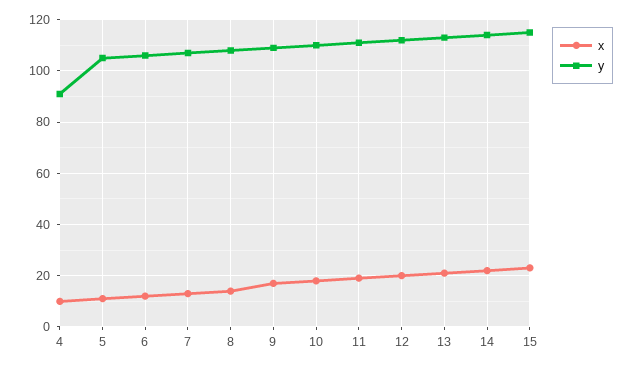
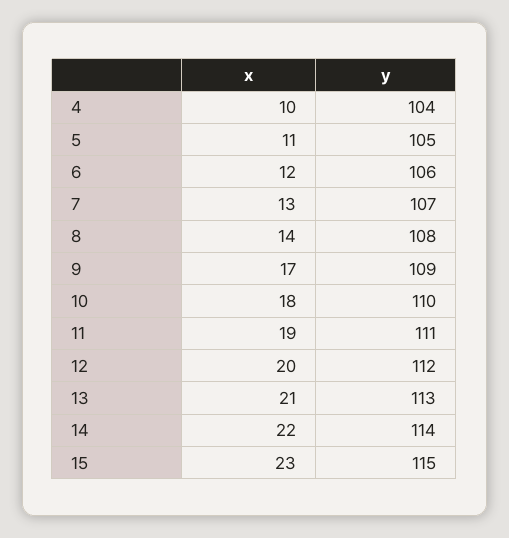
y, 4: 90 -> 104

